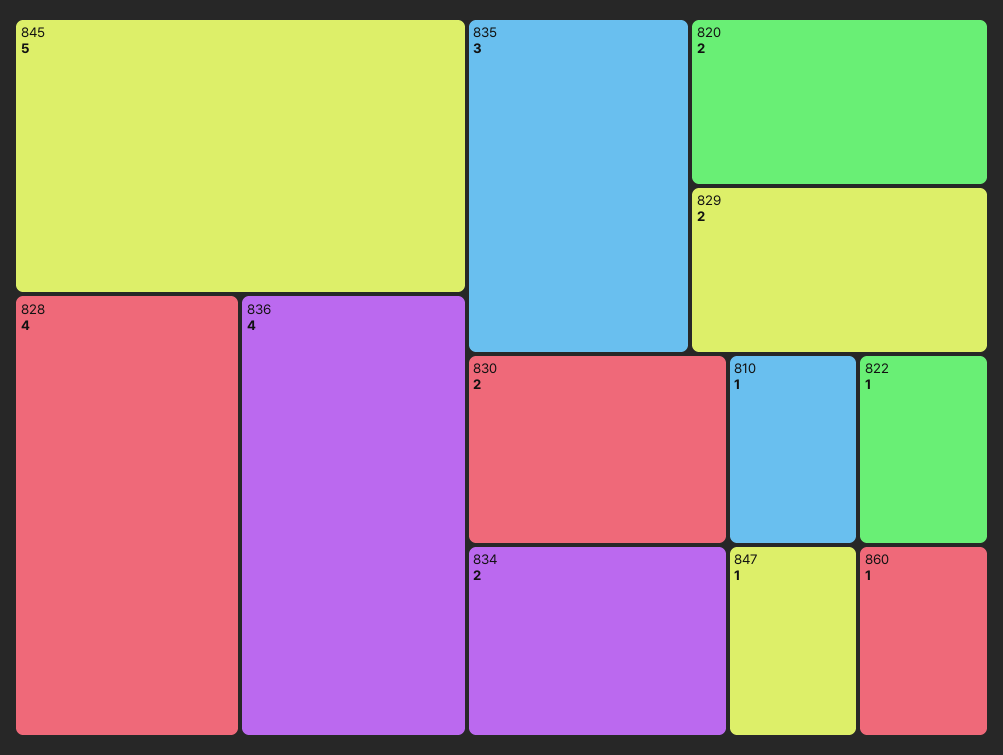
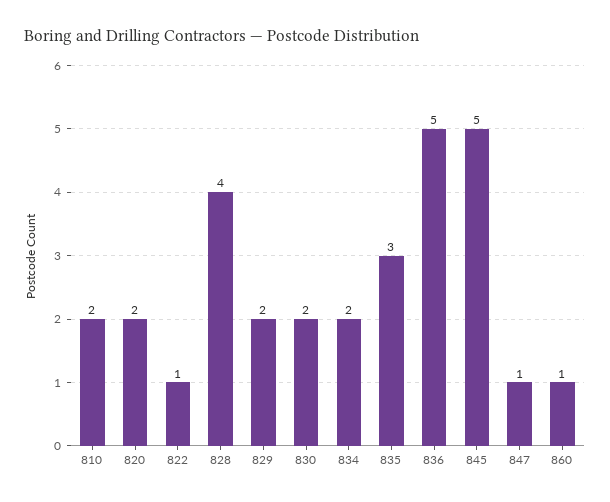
836: 4 -> 5
810: 1 -> 2

